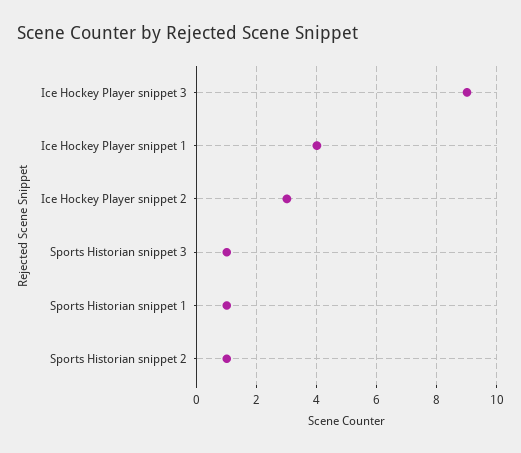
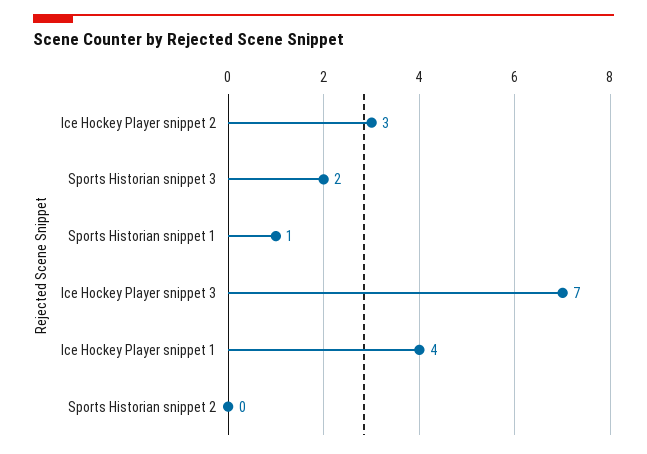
Ice Hockey Player snippet 3: 9 -> 7
Sports Historian snippet 3: 1 -> 2
Sports Historian snippet 2: 1 -> 0

